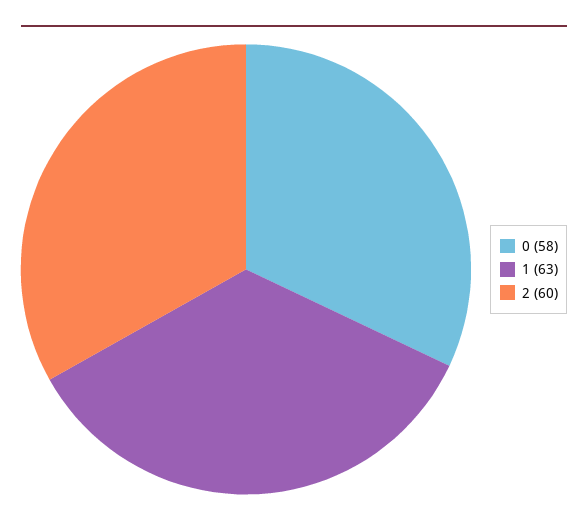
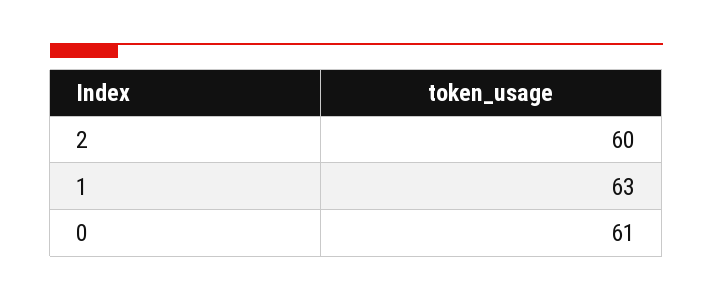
0: 58 -> 61

